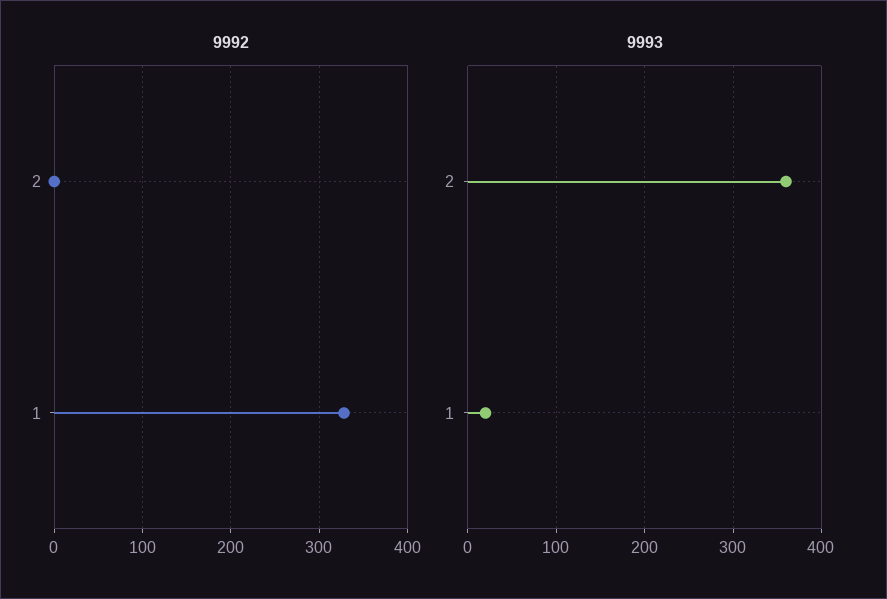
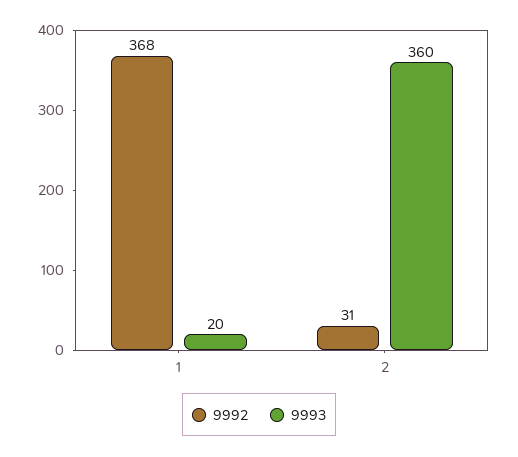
9992, 2: 0 -> 31
9992, 1: 330 -> 368

